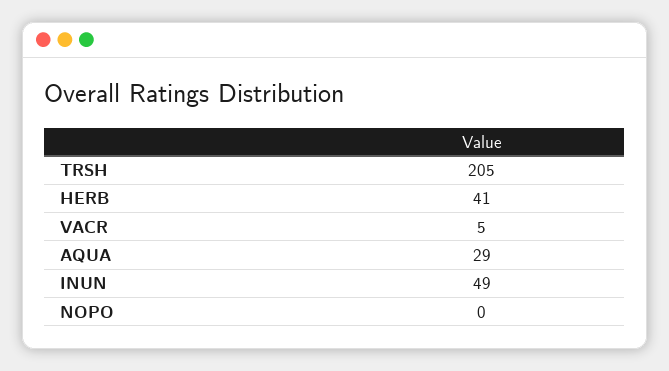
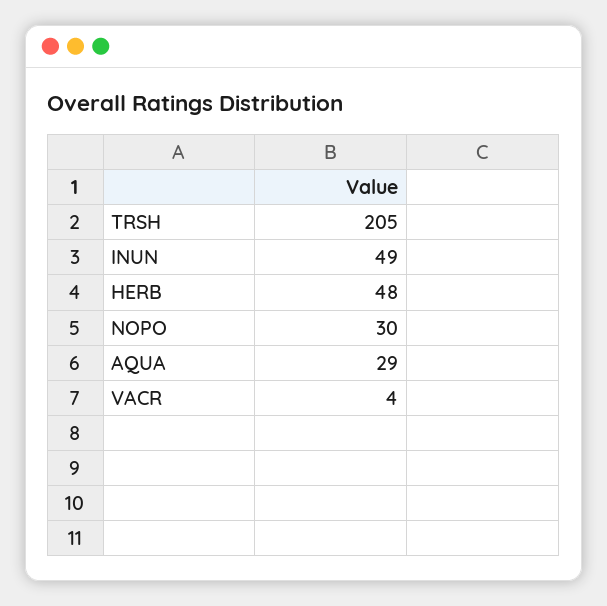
HERB: 41 -> 48
VACR: 5 -> 4
NOPO: 0 -> 30

